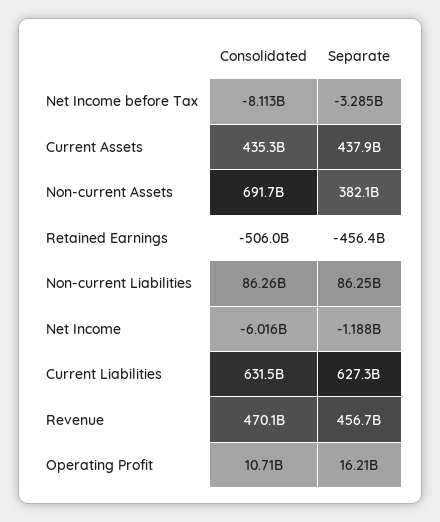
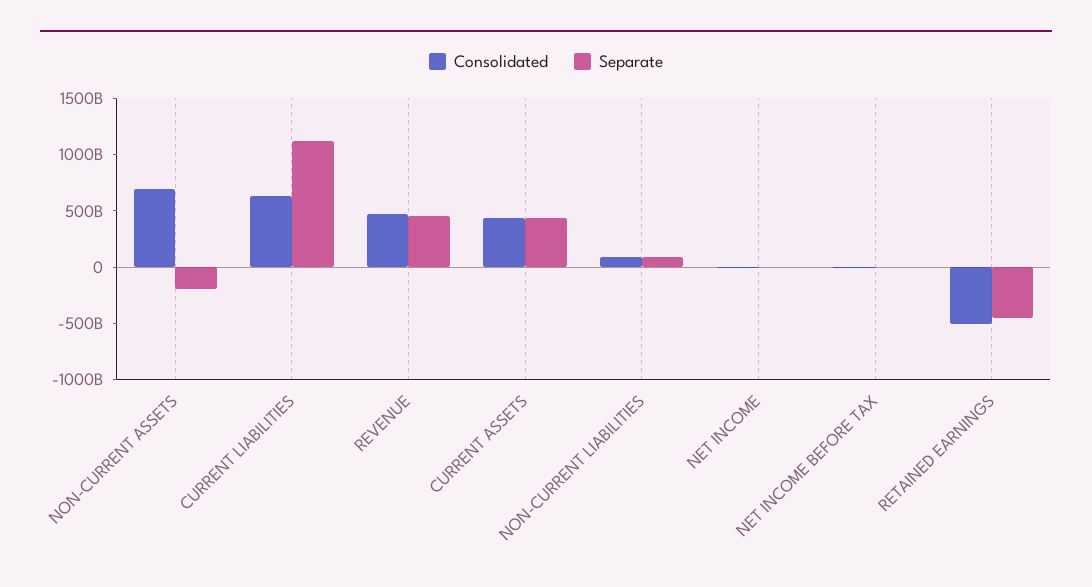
Separate, Non-current Assets: 382100000000 -> -200000000000
Separate, Current Liabilities: 627300000000 -> 1100000000000
Consolidated, Operating Profit: 10710000000 -> none
Separate, Operating Profit: 16210000000 -> none

